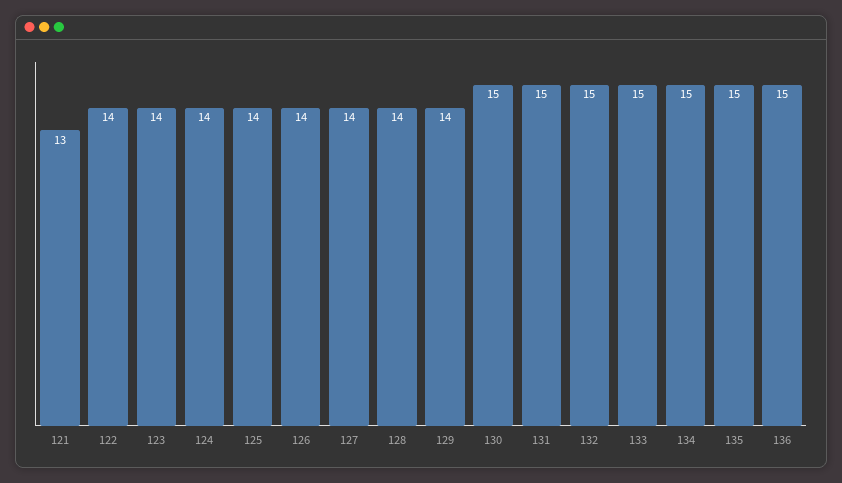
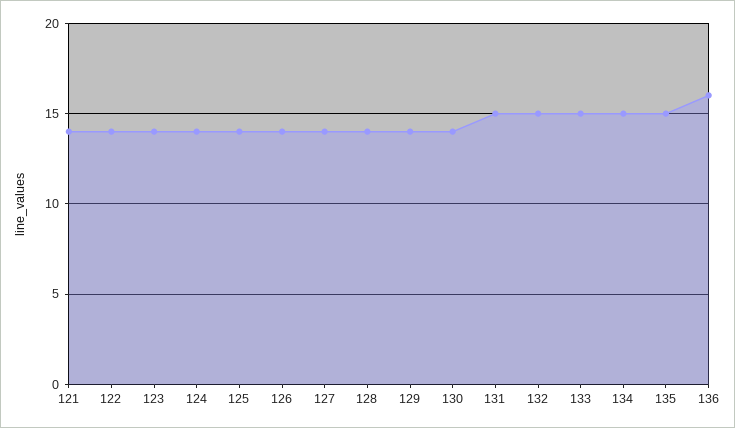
121: 13 -> 14
130: 15 -> 14
136: 15 -> 16

